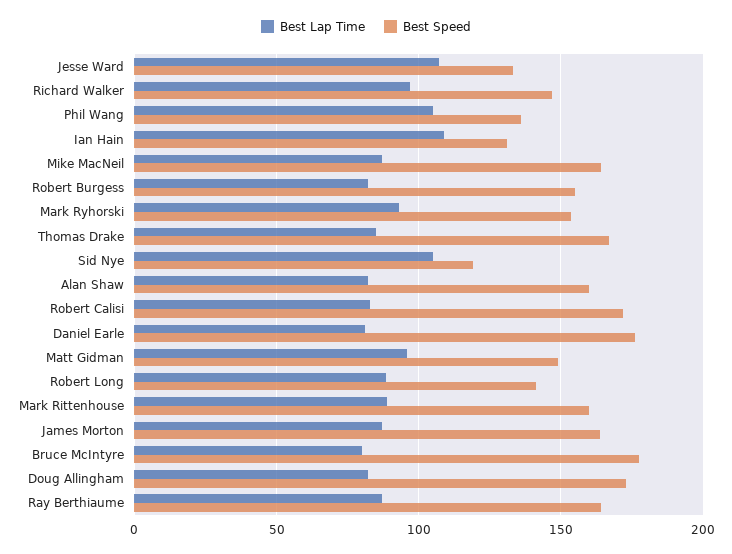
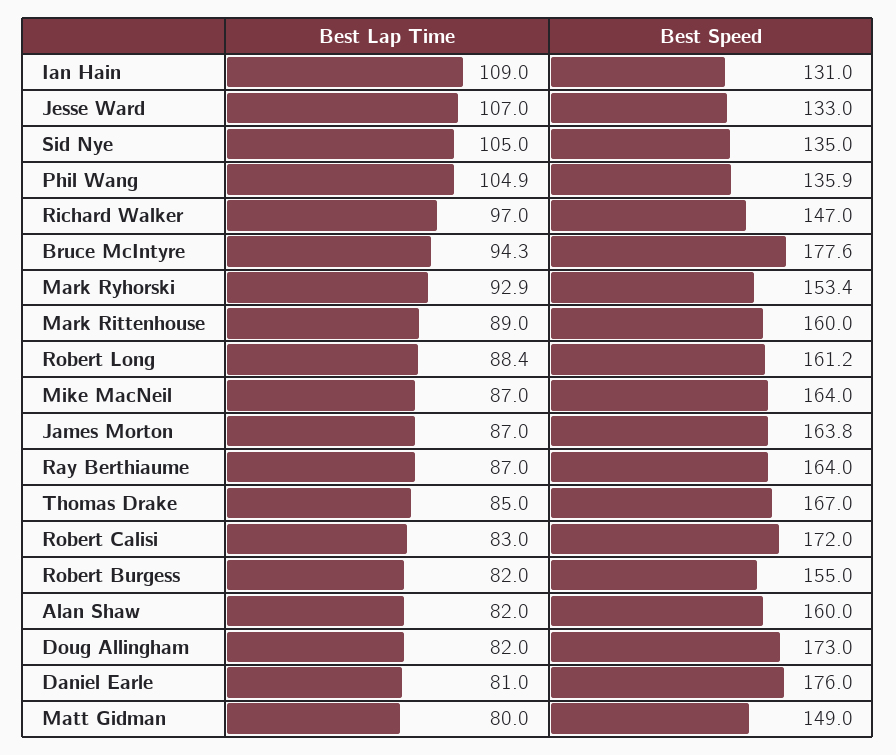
Best Speed, Sid Nye: 120 -> 135
Best Lap Time, Matt Gidman: 95 -> 80
Best Speed, Robert Long: 140 -> 161.2
Best Lap Time, Bruce McIntyre: 80 -> 94.3

